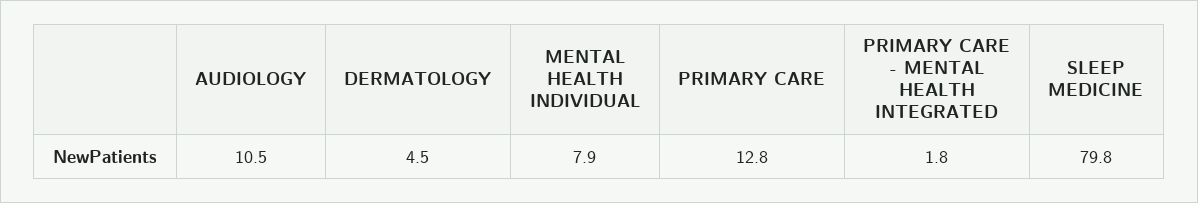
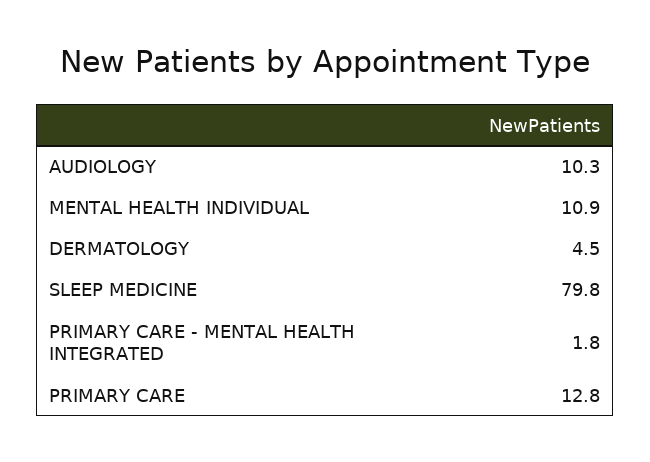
AUDIOLOGY: 10.5 -> 10.3
MENTAL HEALTH INDIVIDUAL: 7.9 -> 10.9

